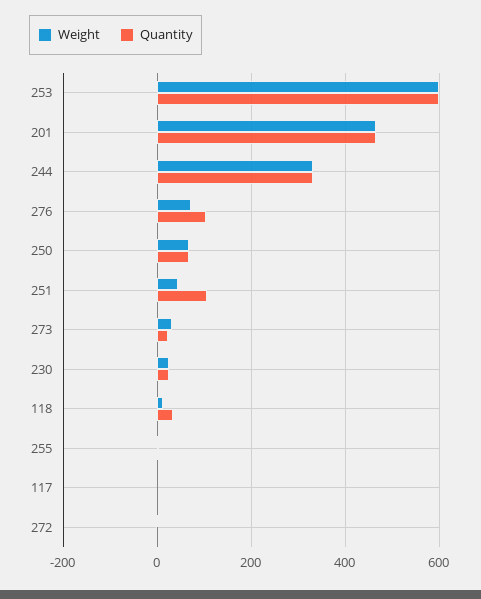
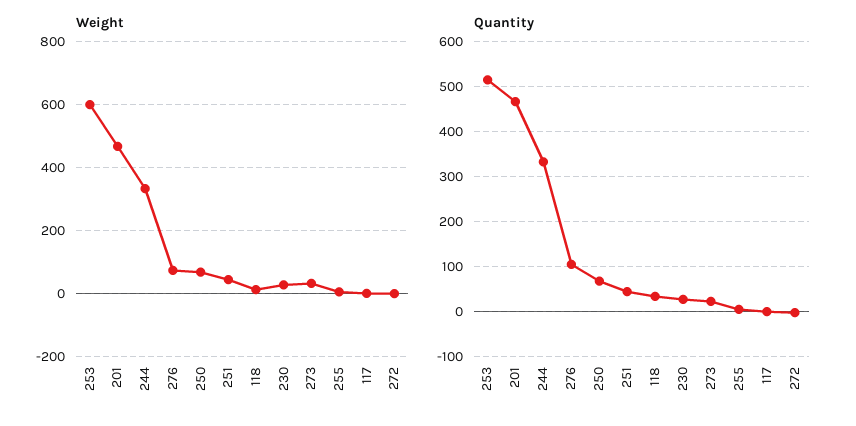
Quantity, 253: 600 -> 520
Quantity, 251: 100 -> 40

